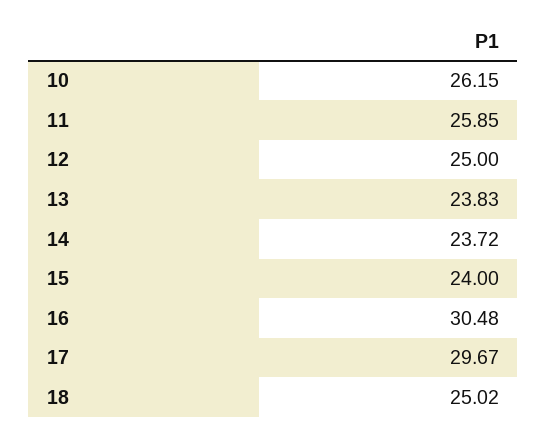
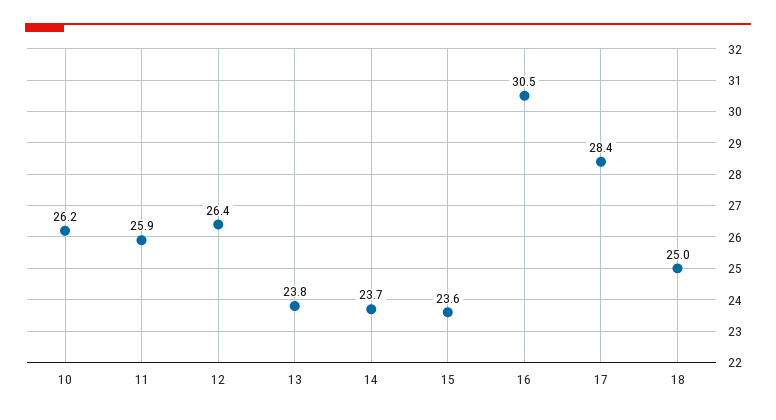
12: 25 -> 26.4
15: 24 -> 23.6
17: 29.67 -> 28.4

